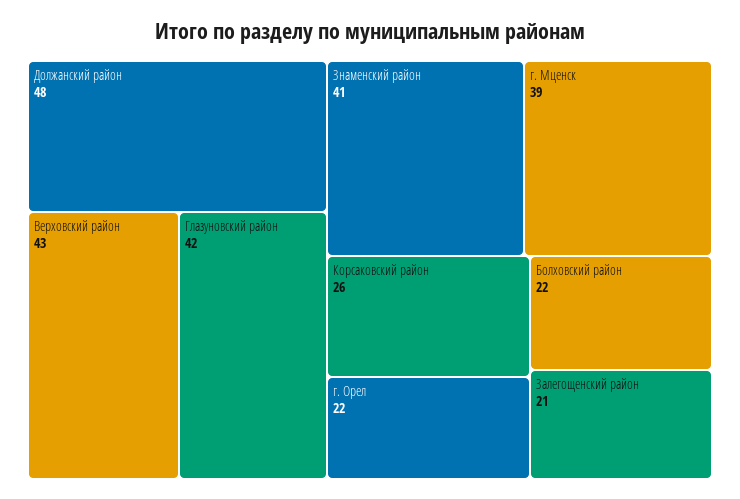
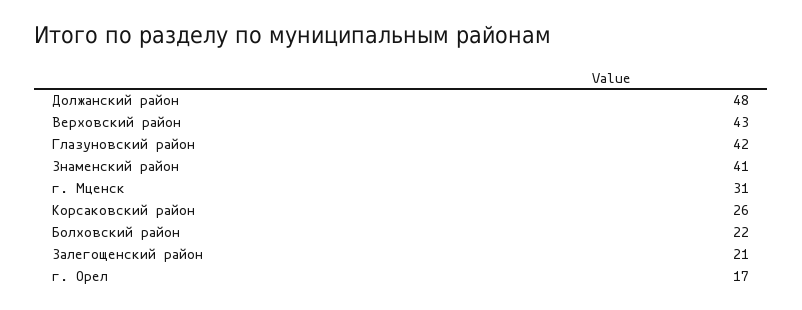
г. Мценск: 39 -> 31
г. Орел: 22 -> 17

